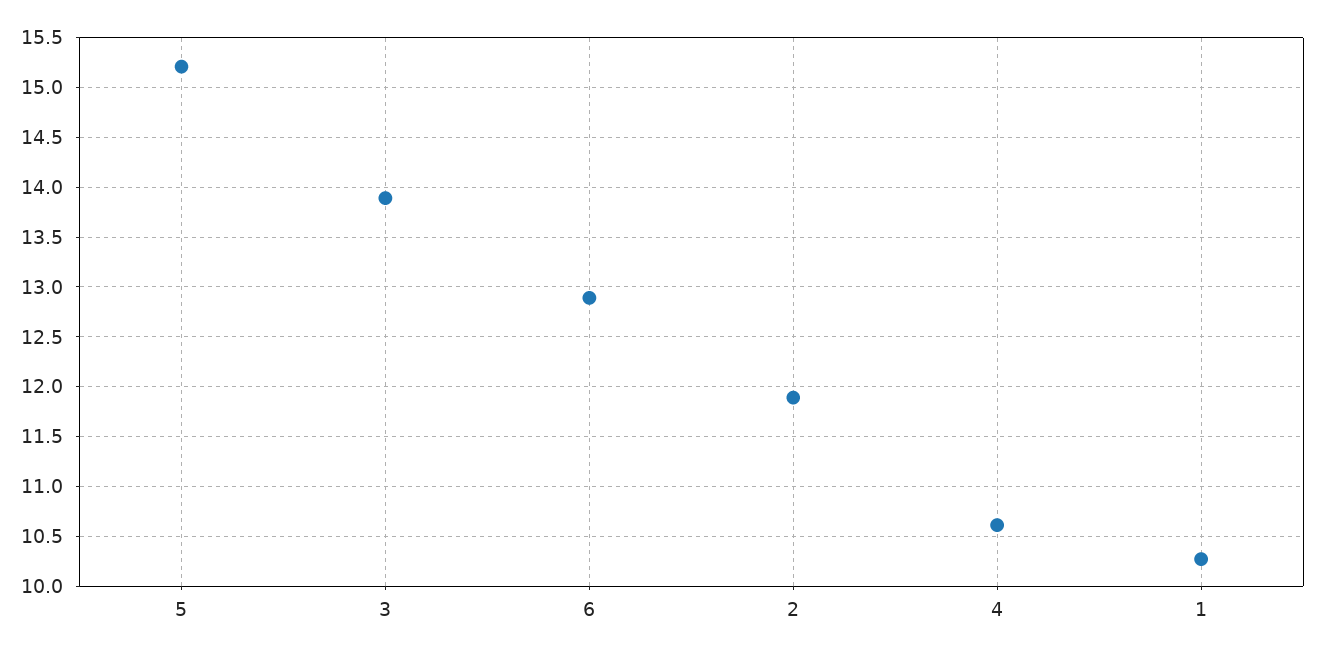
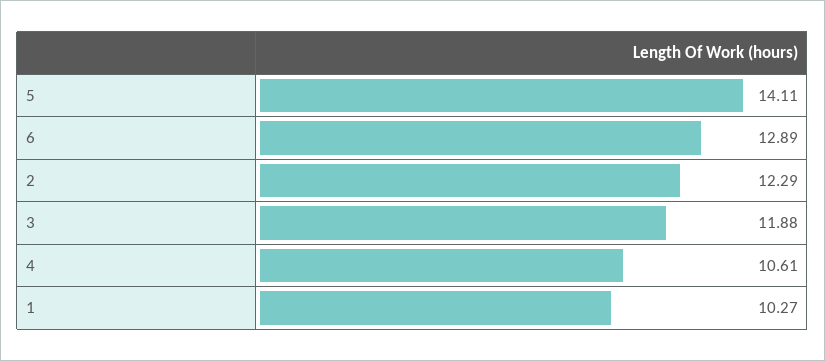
5: 15.2 -> 14.11
3: 13.9 -> 11.88
2: 11.9 -> 12.29

